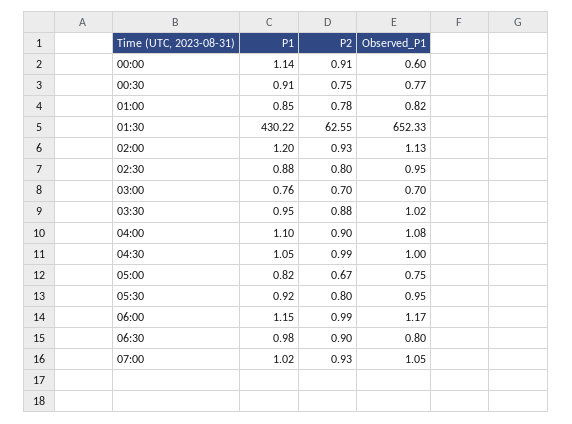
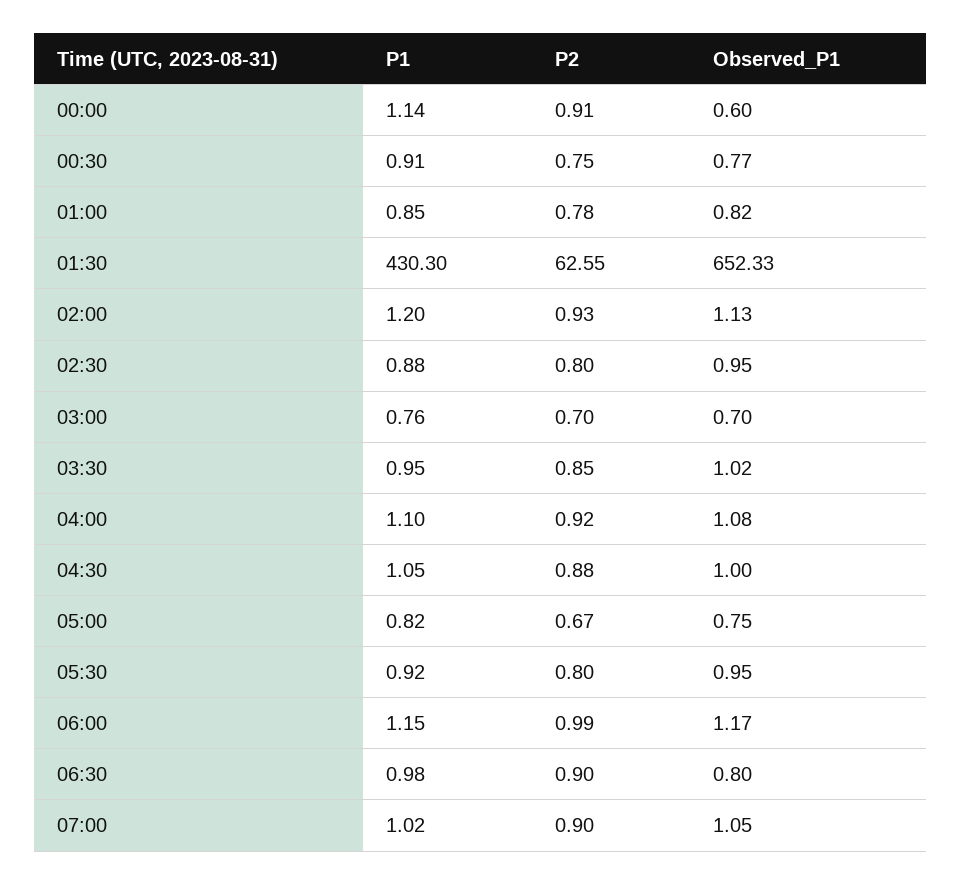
P1, 01:30: 430.22 -> 430.3
P2, 03:30: 0.88 -> 0.85
P2, 04:00: 0.9 -> 0.92
P2, 04:30: 0.99 -> 0.88
P2, 07:00: 0.93 -> 0.9

